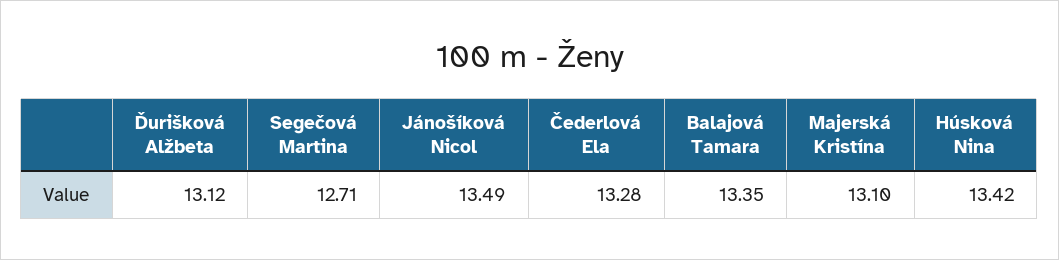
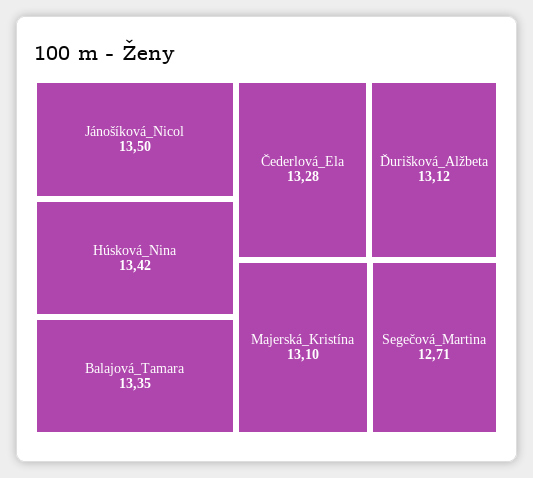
Jánošíková Nicol: 13.49 -> 13.5

